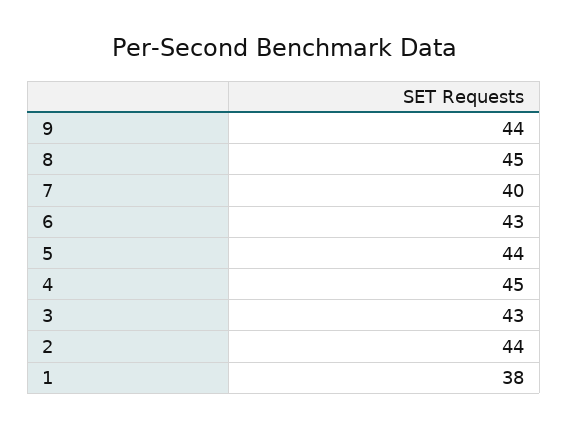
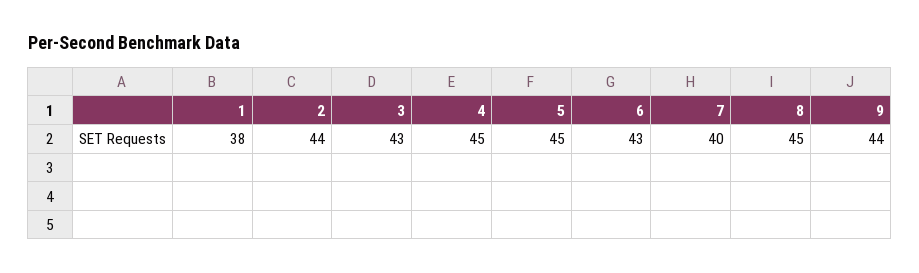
5: 44 -> 45

